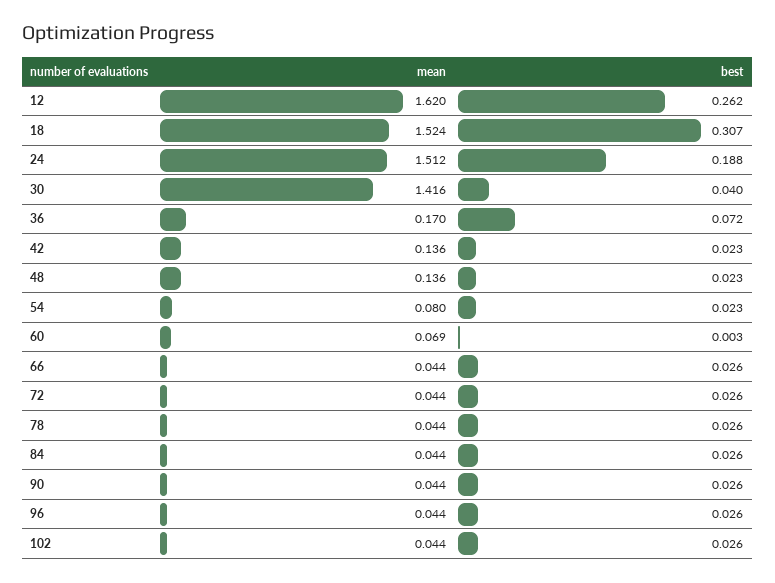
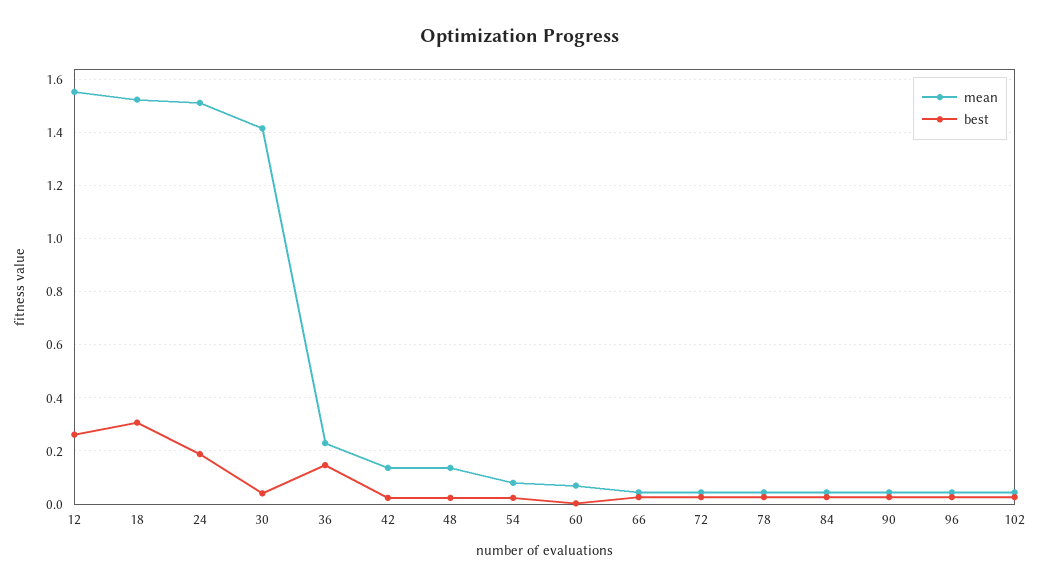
mean, 12: 1.62 -> 1.55
mean, 36: 0.17 -> 0.225
best, 36: 0.072 -> 0.15

